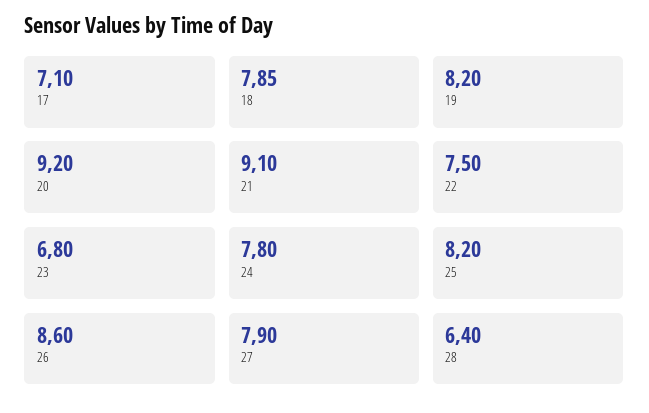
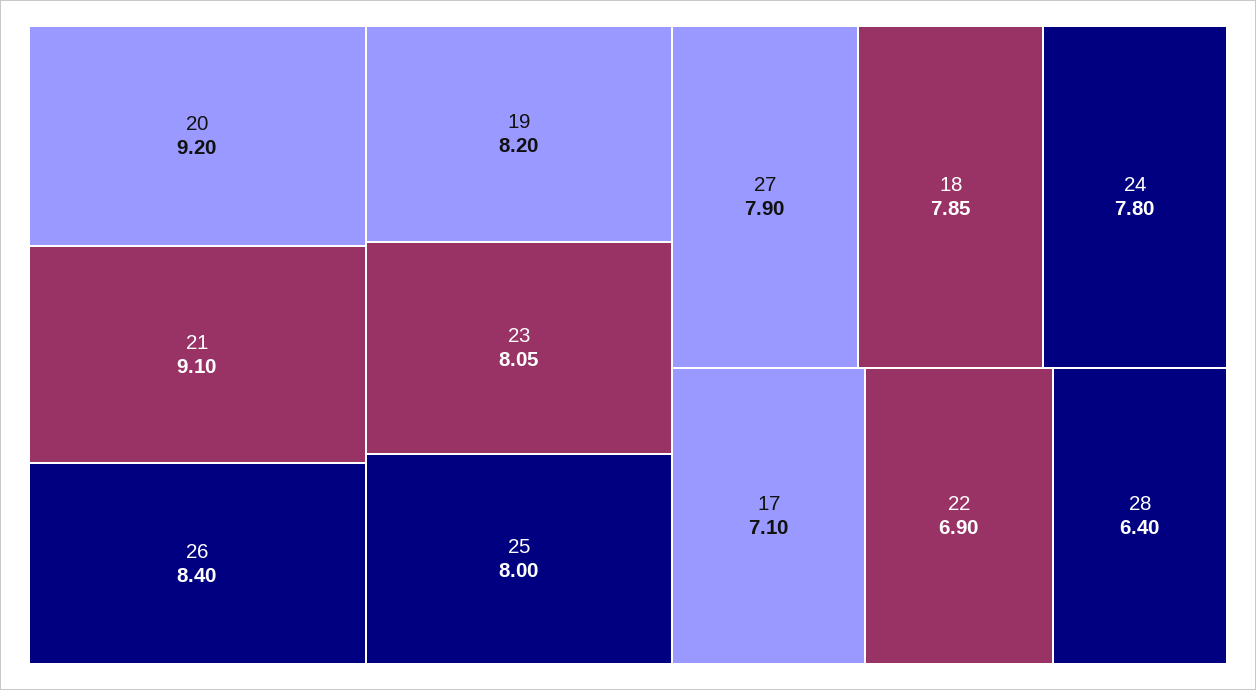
22: 7.5 -> 6.9
23: 6.8 -> 8.05
25: 8.2 -> 8
26: 8.6 -> 8.4

